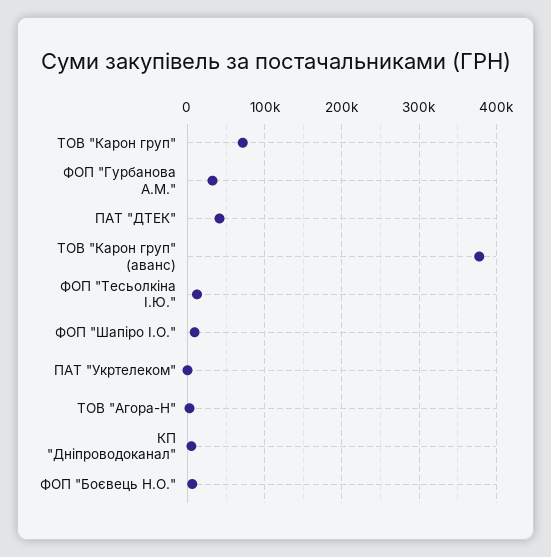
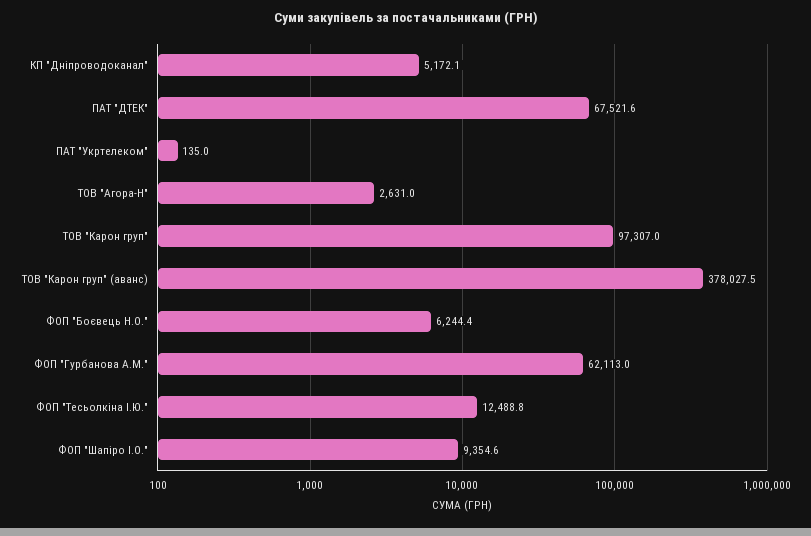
ТОВ "Карон груп": 70000 -> 97307
ФОП "Гурбанова А.М.": 30000 -> 62113
ПАТ "ДТЕК": 40000 -> 67521.6

